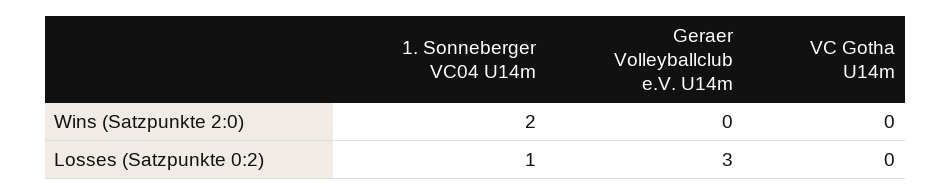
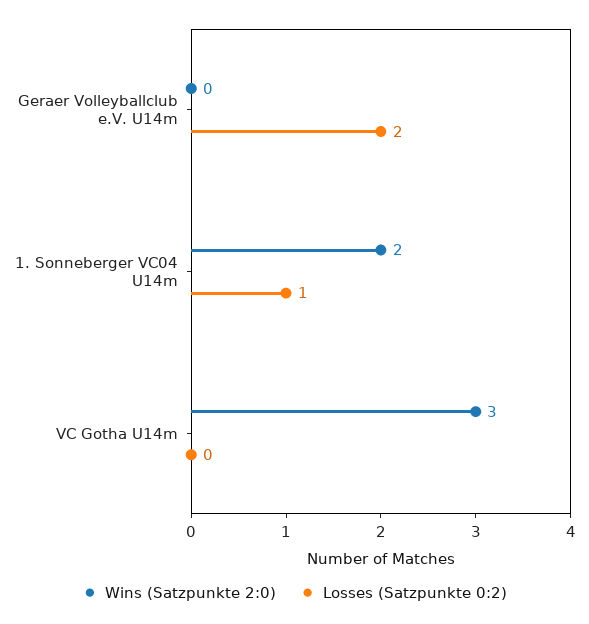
Wins (Satzpunkte 2:0), VC Gotha U14m: 0 -> 3
Losses (Satzpunkte 0:2), Geraer Volleyballclub e.V. U14m: 3 -> 2

